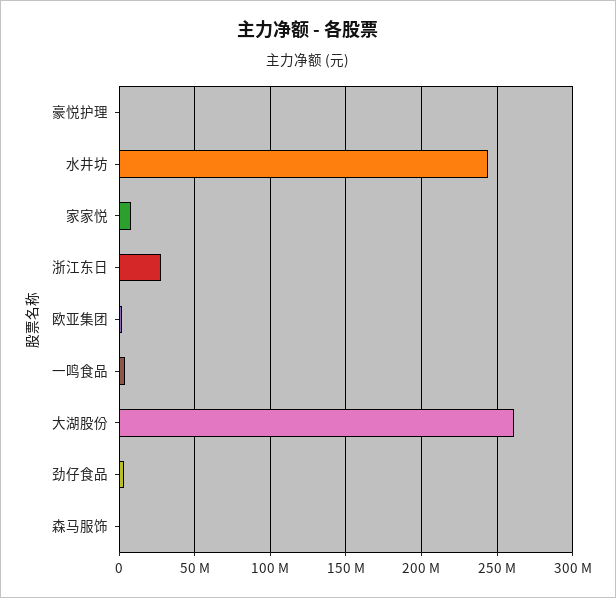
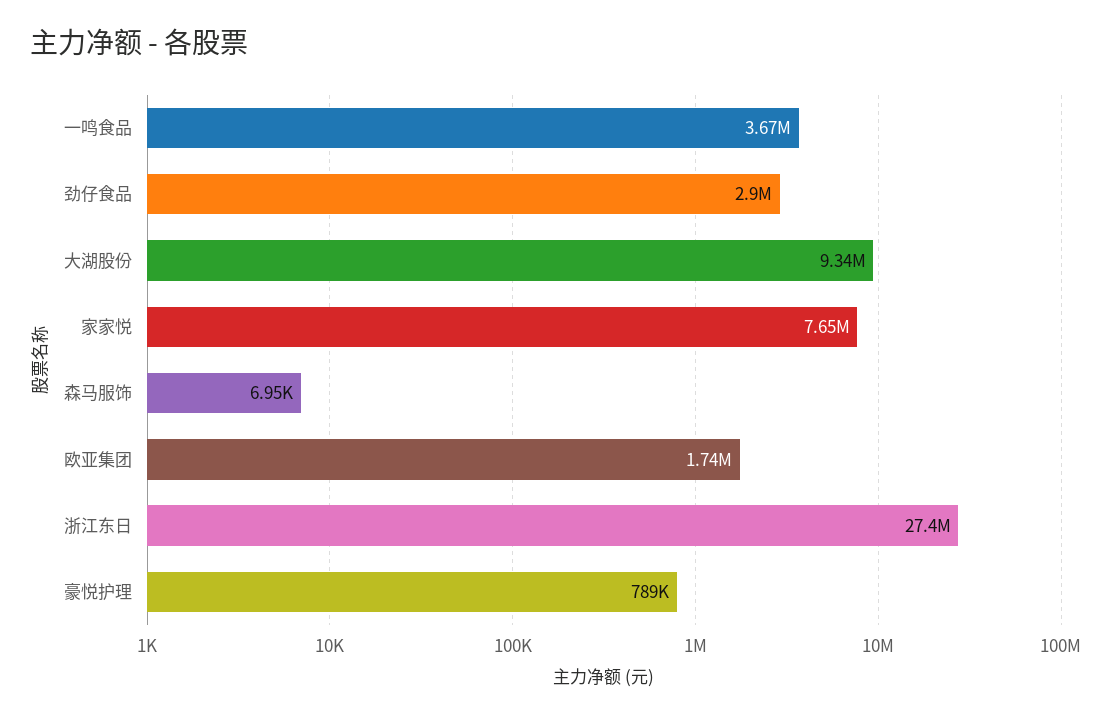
水井坊: 245000000 -> none
大湖股份: 260000000 -> 9340000

